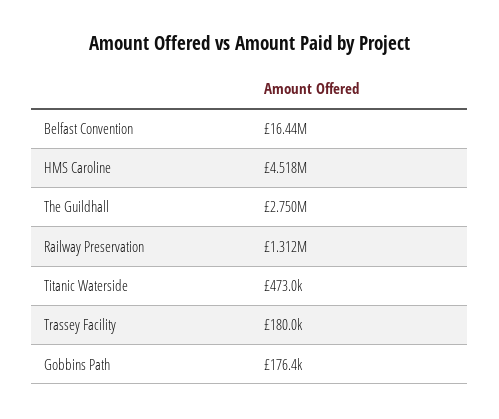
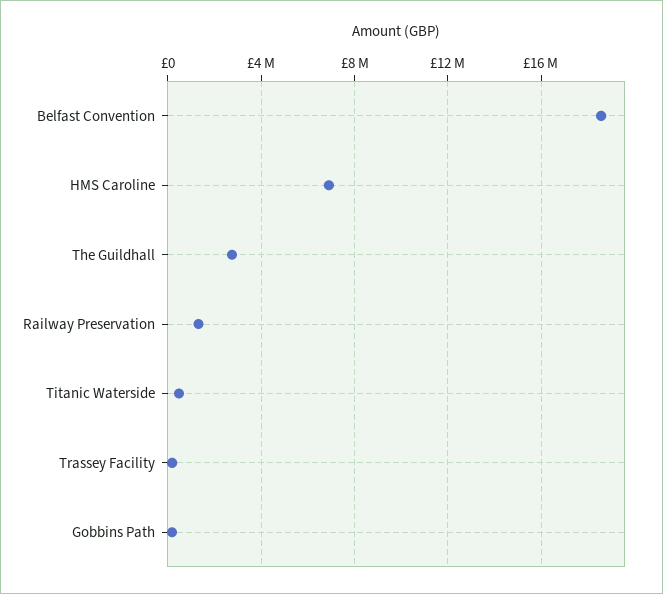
Belfast Convention: 16440000 -> 18500000
HMS Caroline: 4518000 -> 7000000

